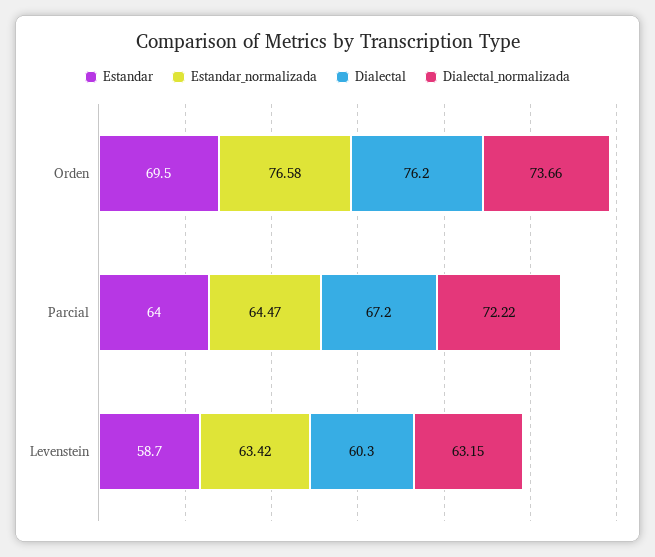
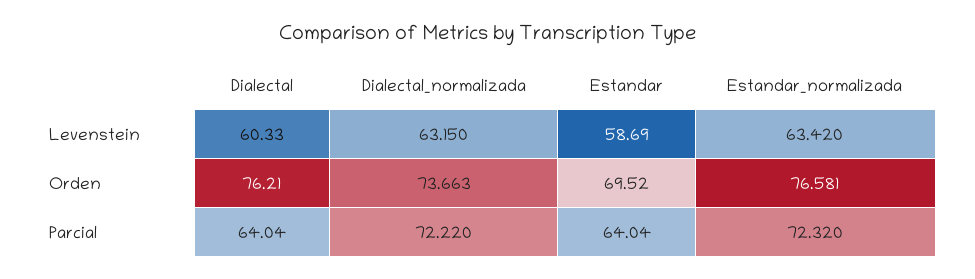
Estandar_normalizada, Parcial: 64.47 -> 72.32
Dialectal, Parcial: 67.2 -> 64.04

